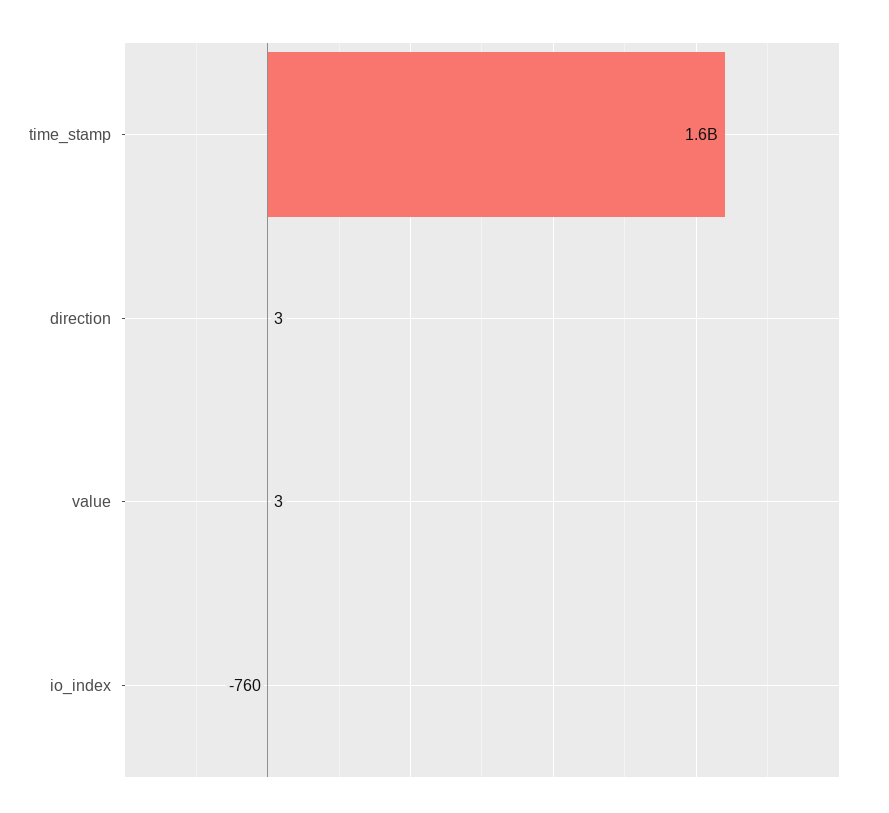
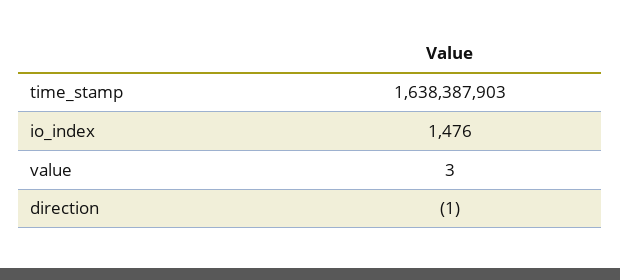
direction: 3 -> -1
io_index: -760 -> 1476

